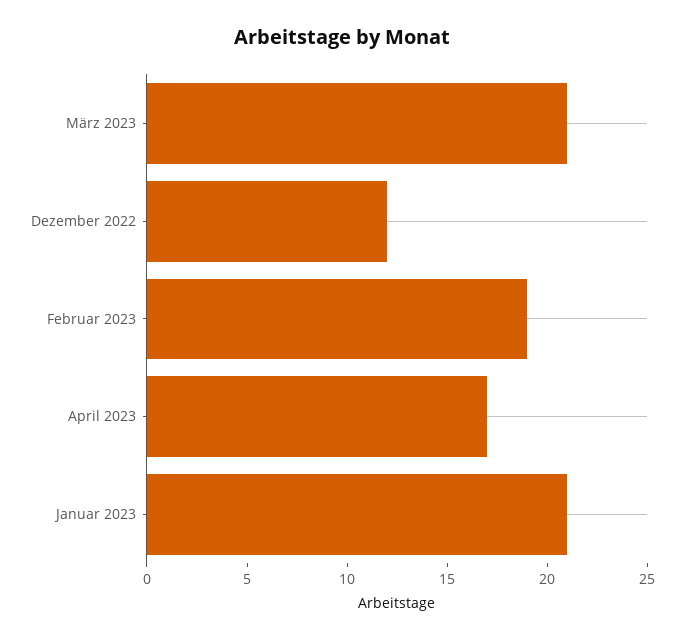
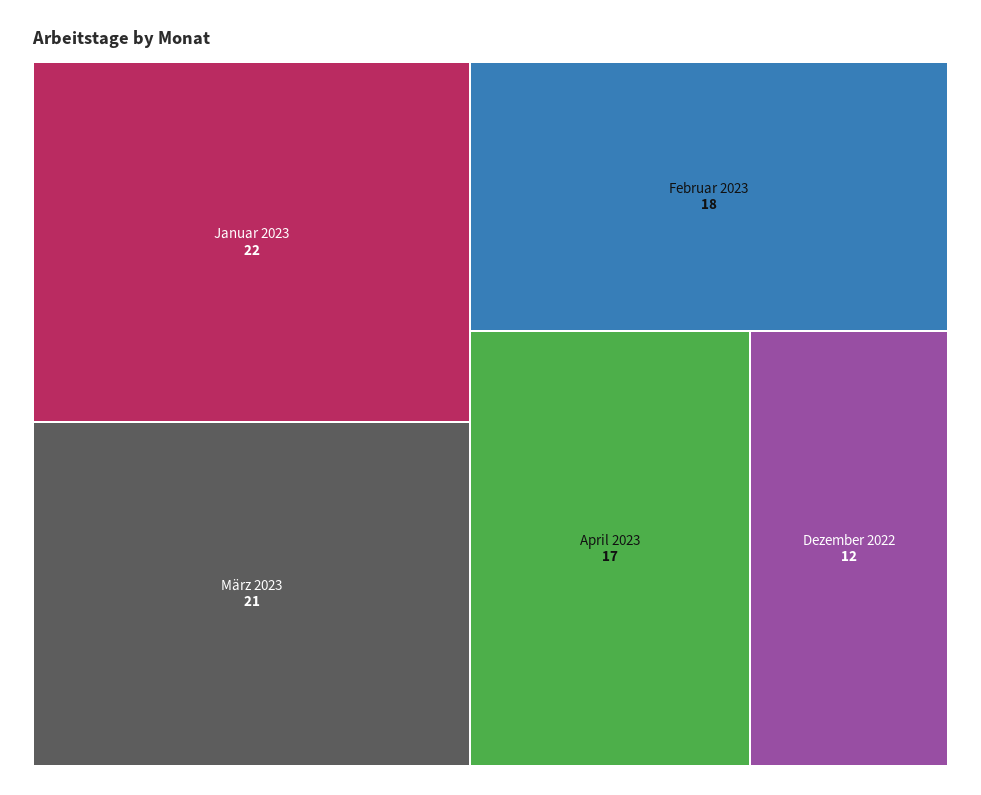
Februar 2023: 19 -> 18
Januar 2023: 21 -> 22

